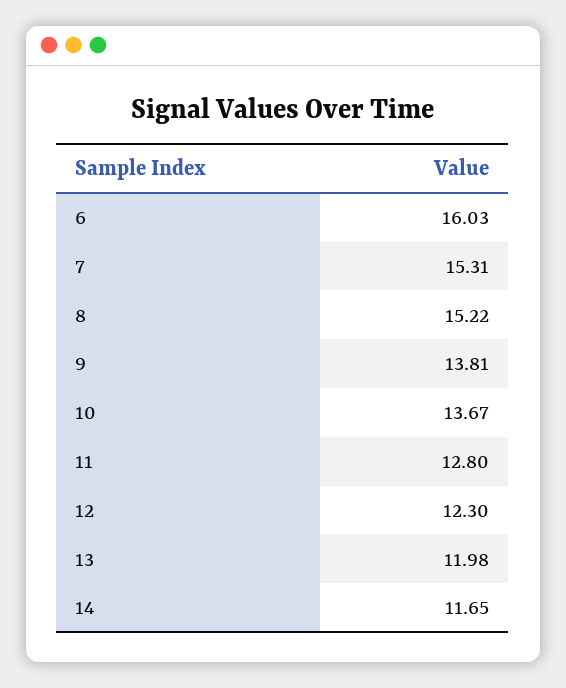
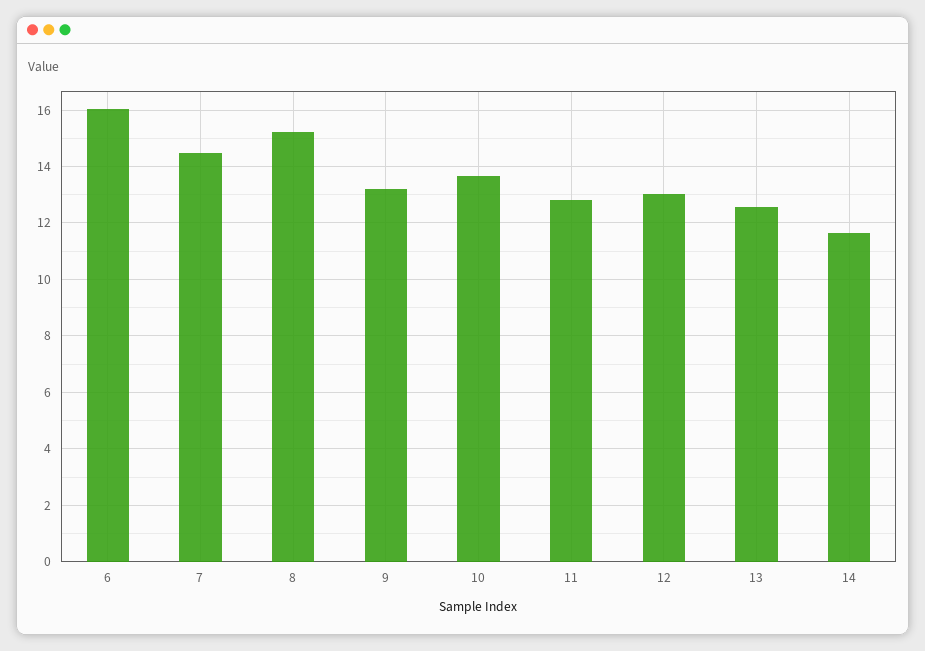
7: 15.31 -> 14.5
9: 13.81 -> 13.25
12: 12.3 -> 13
13: 11.98 -> 12.5

